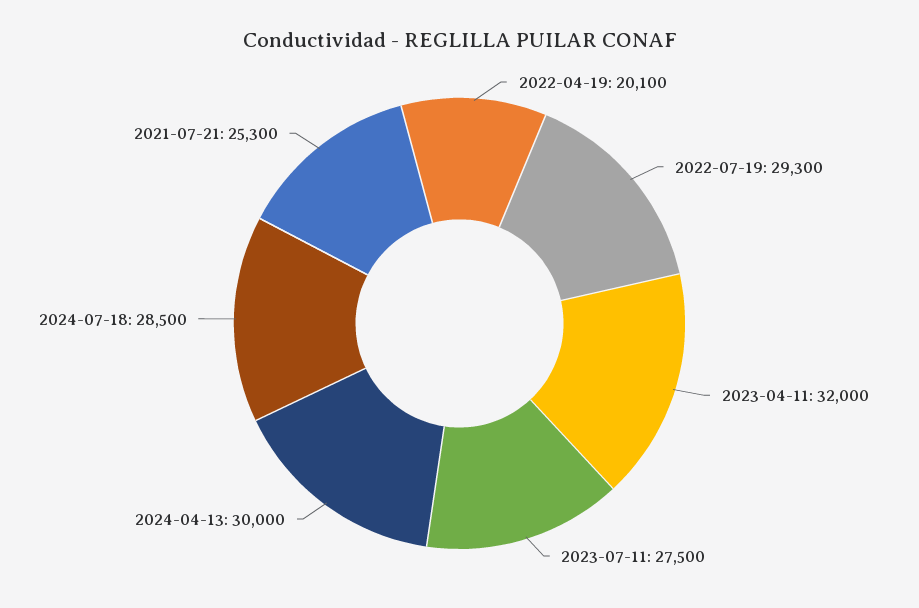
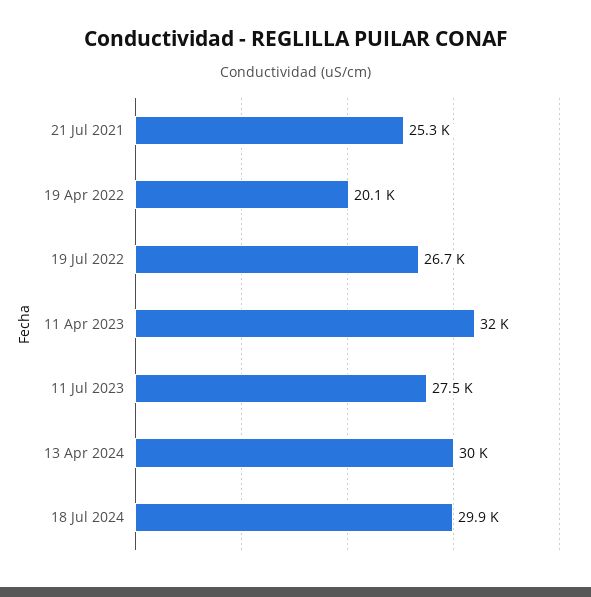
2022-07-19: 29300 -> 26700
2024-07-18: 28500 -> 29900

